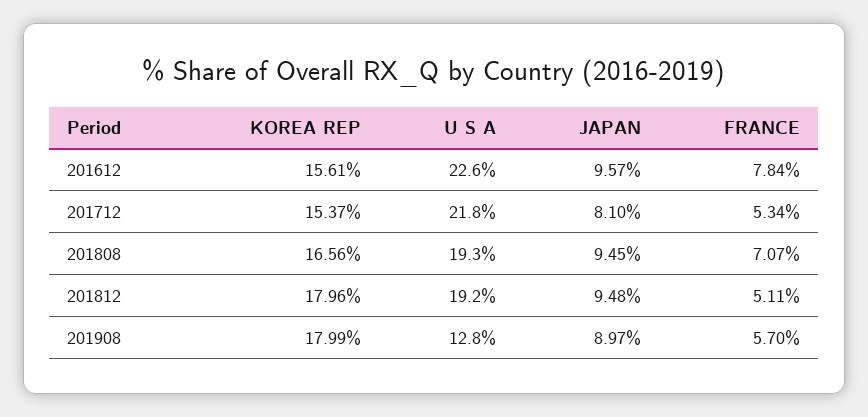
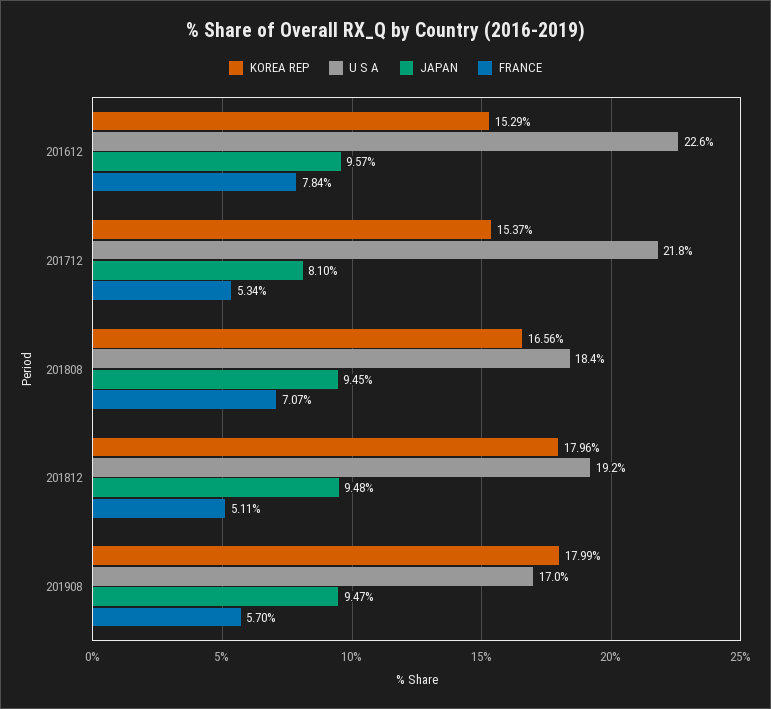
KOREA REP, 201612: 15.61 -> 15.29
U S A, 201808: 19.3 -> 18.4
U S A, 201908: 12.8 -> 17
JAPAN, 201908: 8.97 -> 9.47

